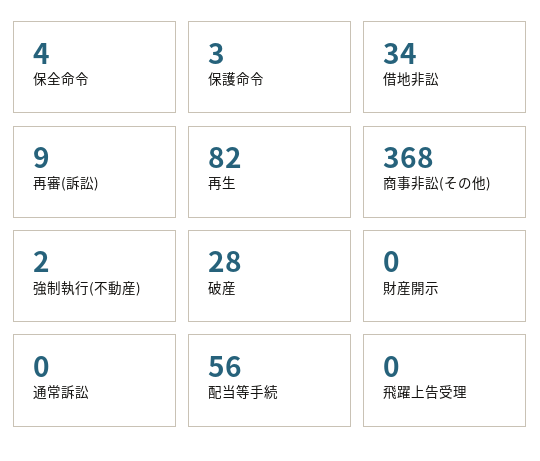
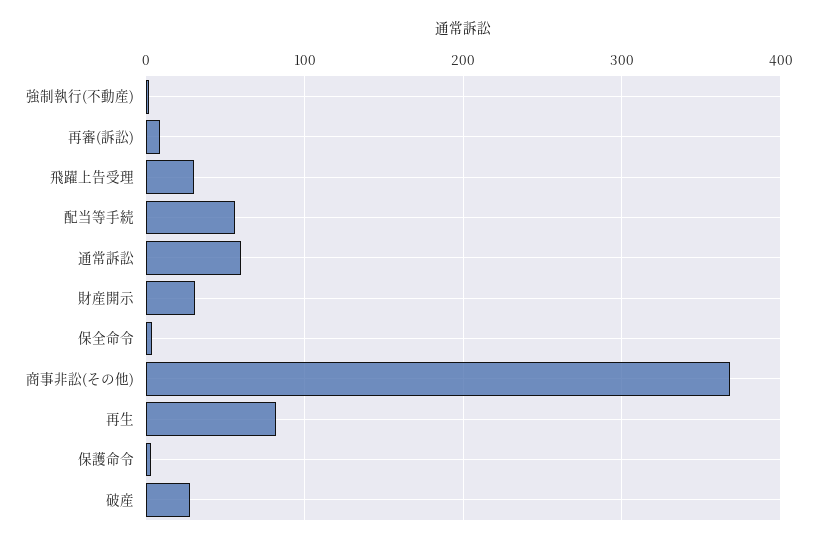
借地非訟: 34 -> none
財産開示: 0 -> 30
通常訴訟: 0 -> 60
飛躍上告受理: 0 -> 30

